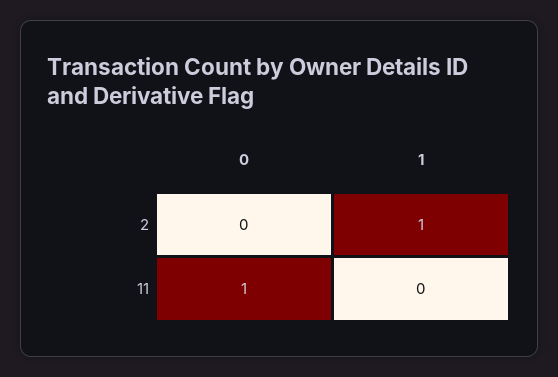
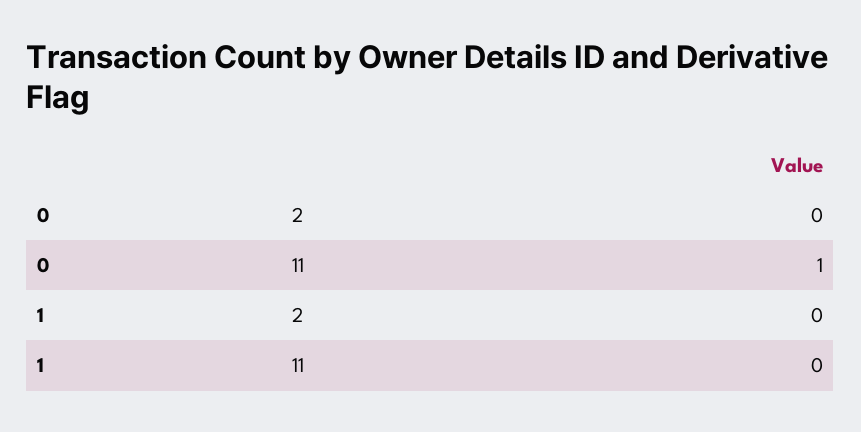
1, 2: 1 -> 0

